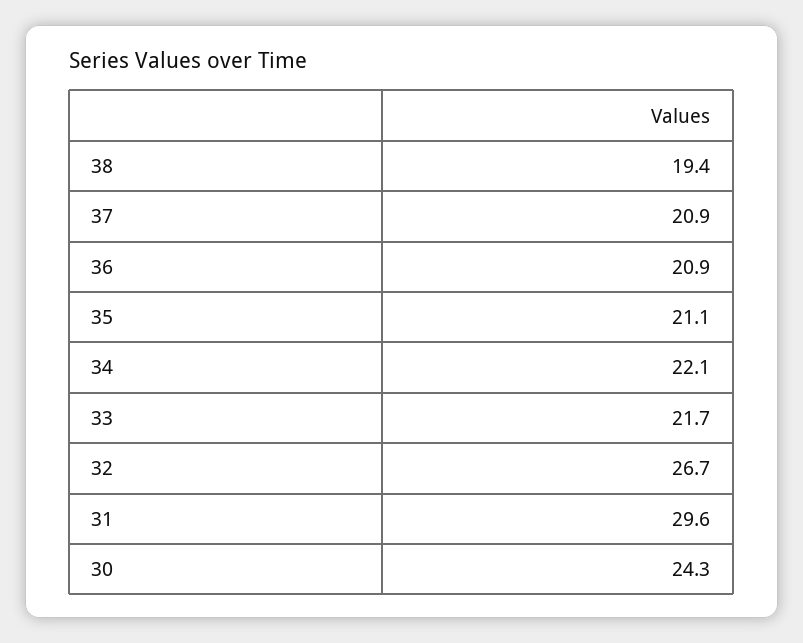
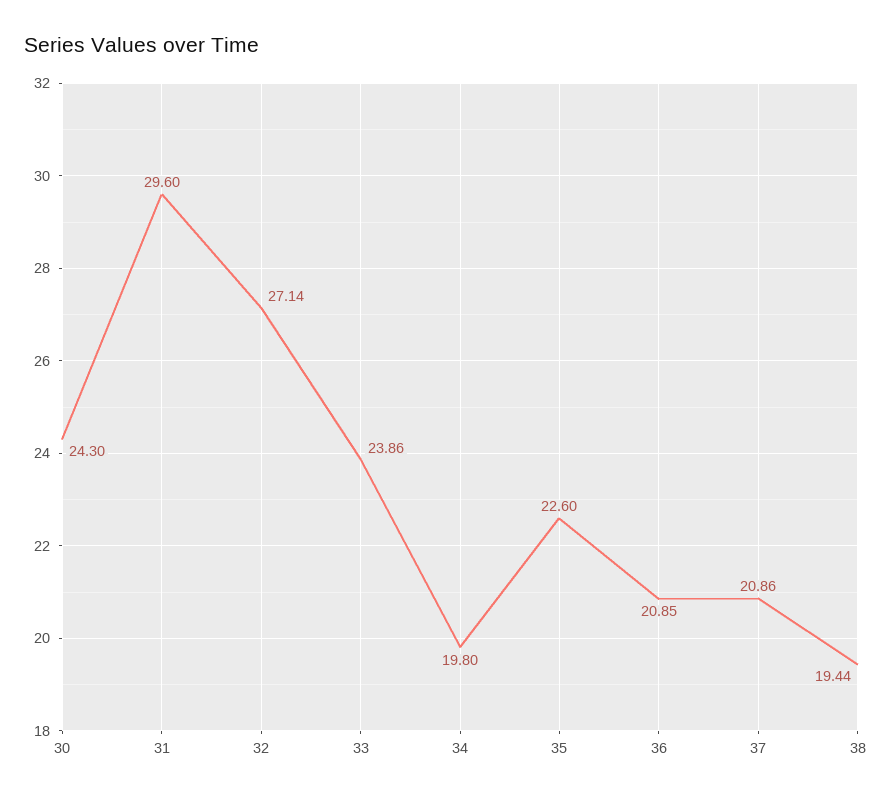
35: 21.1 -> 22.6
34: 22.1 -> 19.8
33: 21.7 -> 23.86
32: 26.7 -> 27.14

